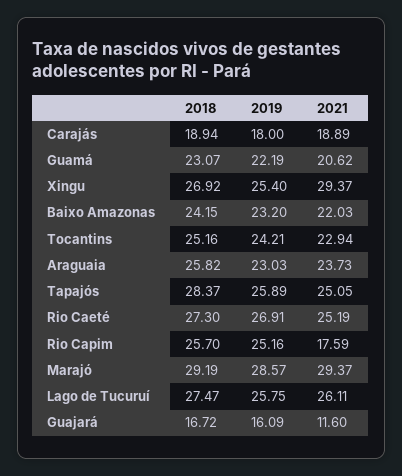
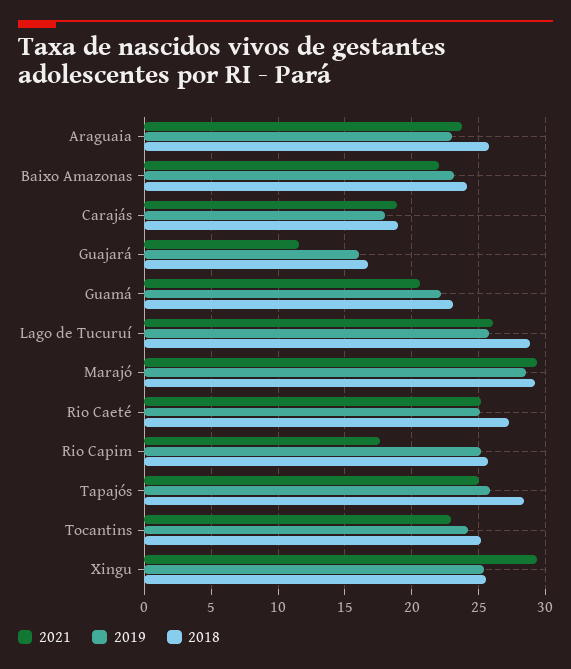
2018, Xingu: 26.92 -> 25.5
2019, Rio Caeté: 26.91 -> 25
2018, Lago de Tucuruí: 27.47 -> 29

